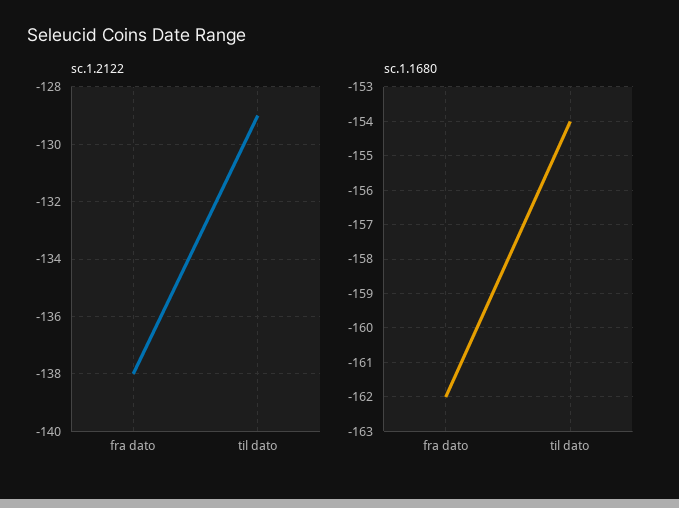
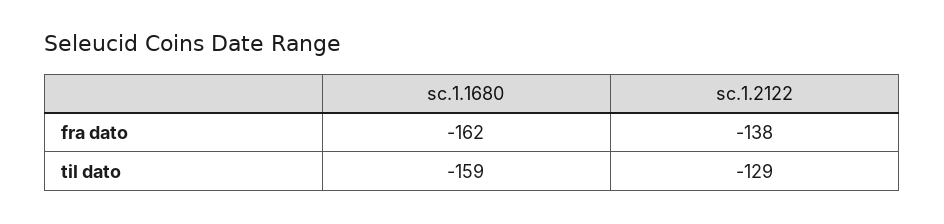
sc.1.1680, til dato: -154 -> -159

